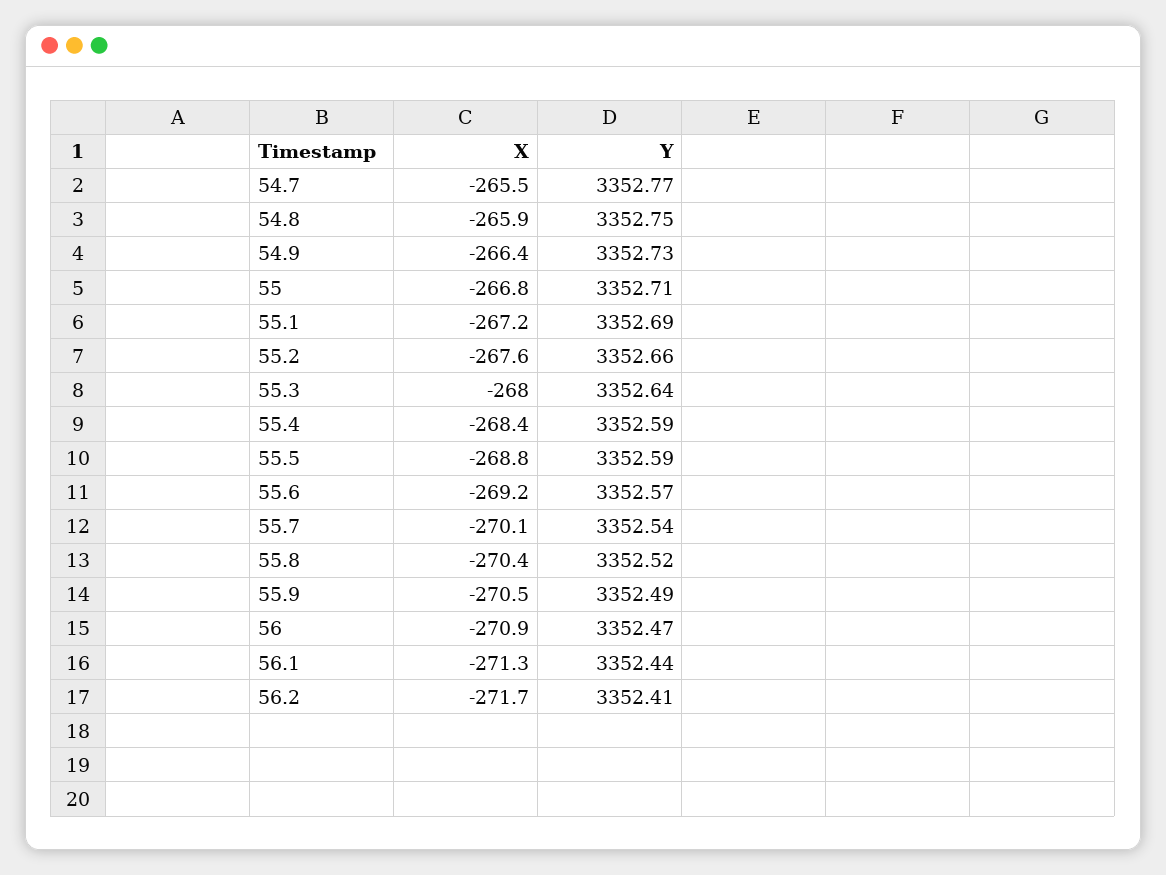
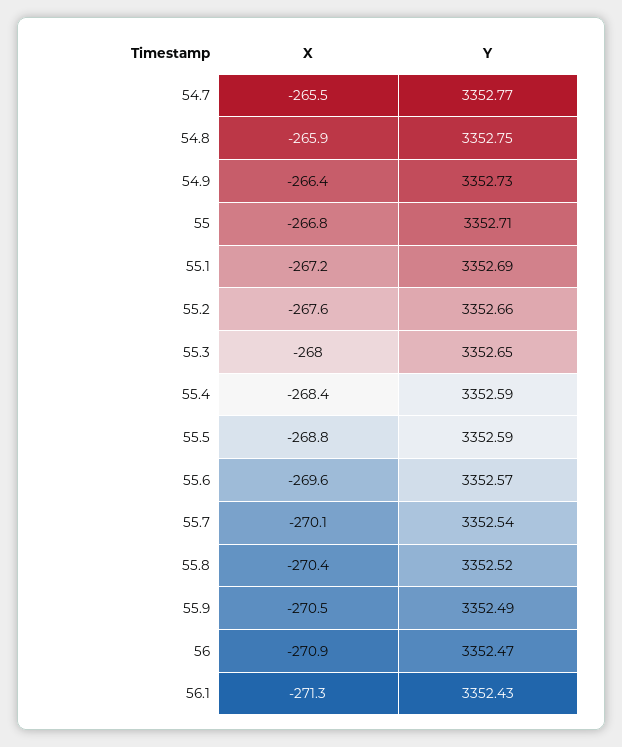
Y, 55.3: 3352.64 -> 3352.65
X, 55.6: -269.2 -> -269.6
Y, 56.1: 3352.44 -> 3352.43
X, 56.2: -271.7 -> none
Y, 56.2: 3352.41 -> none

